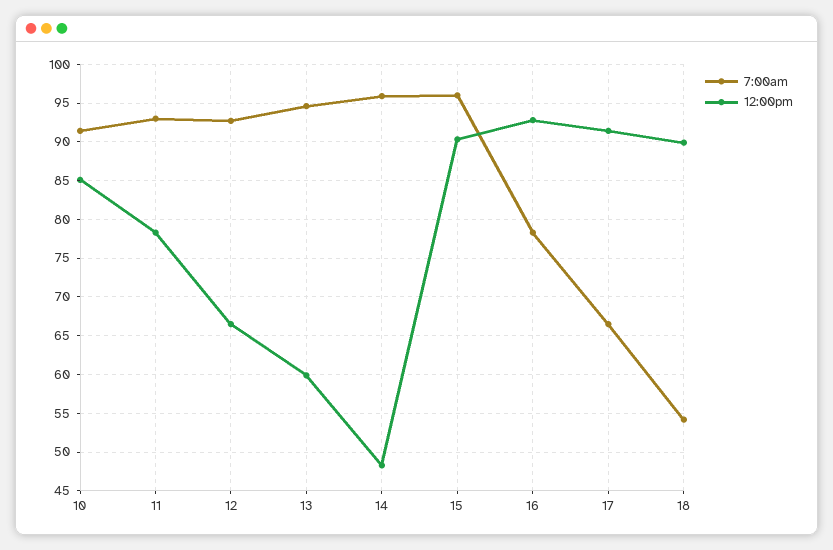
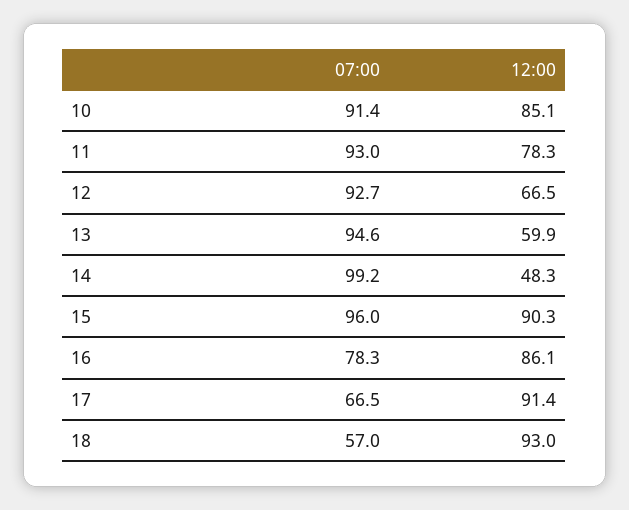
7:00am, 14: 96 -> 99.2
12:00pm, 16: 93 -> 86.1
7:00am, 18: 54 -> 57
12:00pm, 18: 90 -> 93

